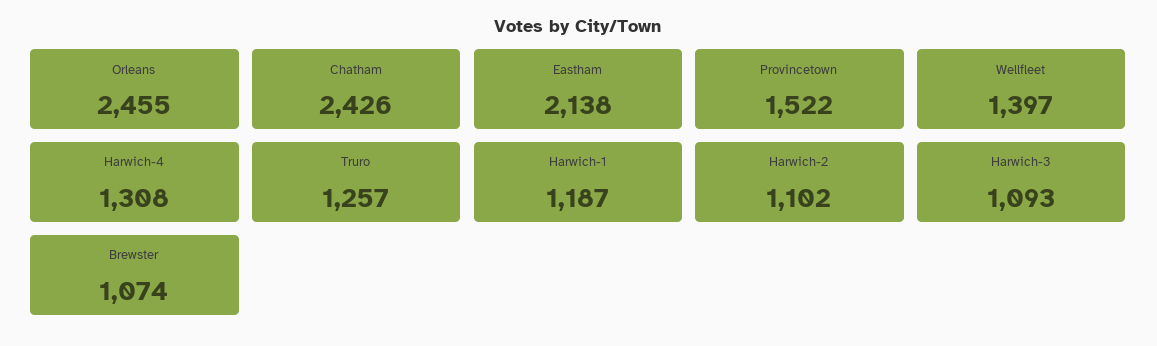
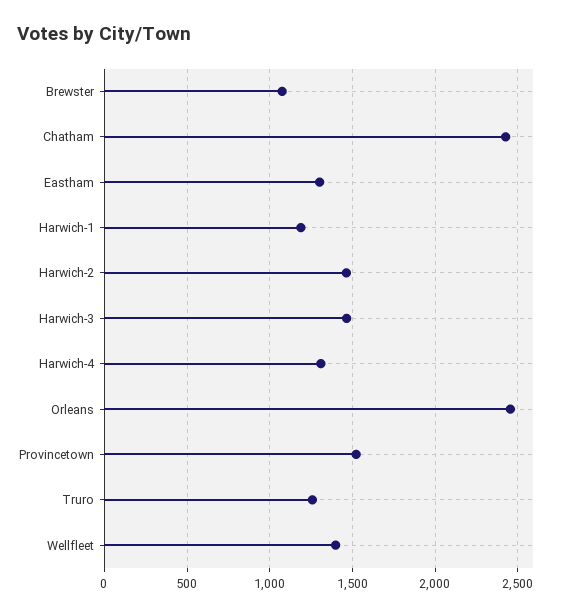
Eastham: 2138 -> 1300
Harwich-2: 1102 -> 1450
Harwich-3: 1093 -> 1450

